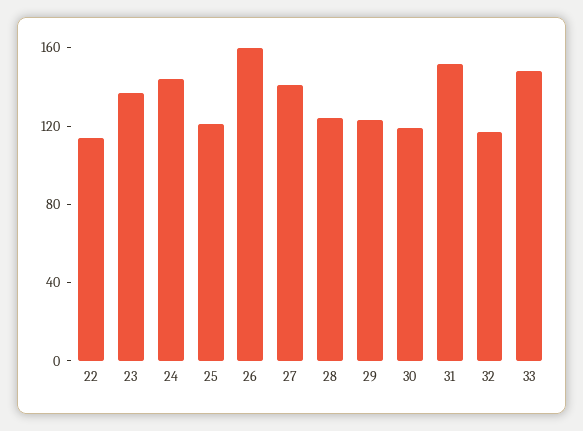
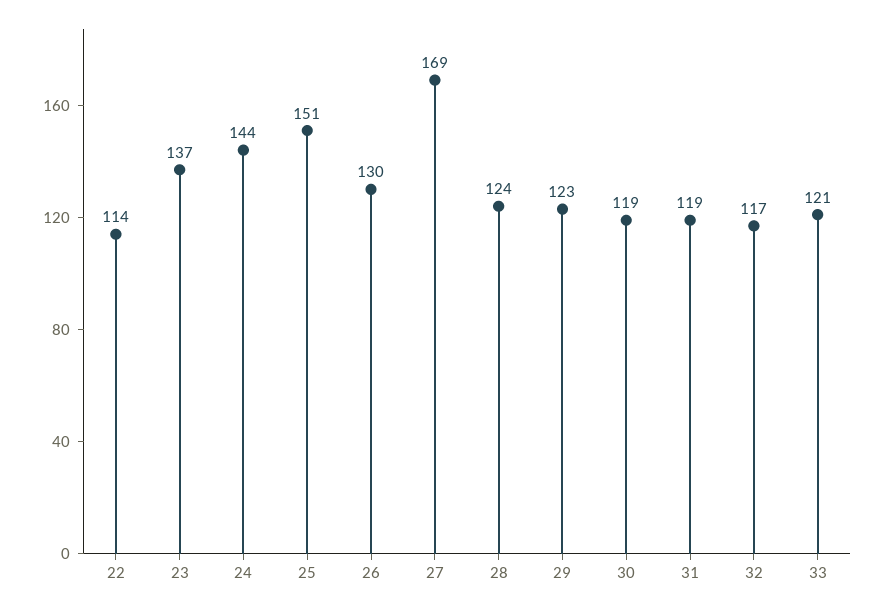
25: 120 -> 151
26: 160 -> 130
27: 140 -> 169
31: 150 -> 119
33: 150 -> 121

